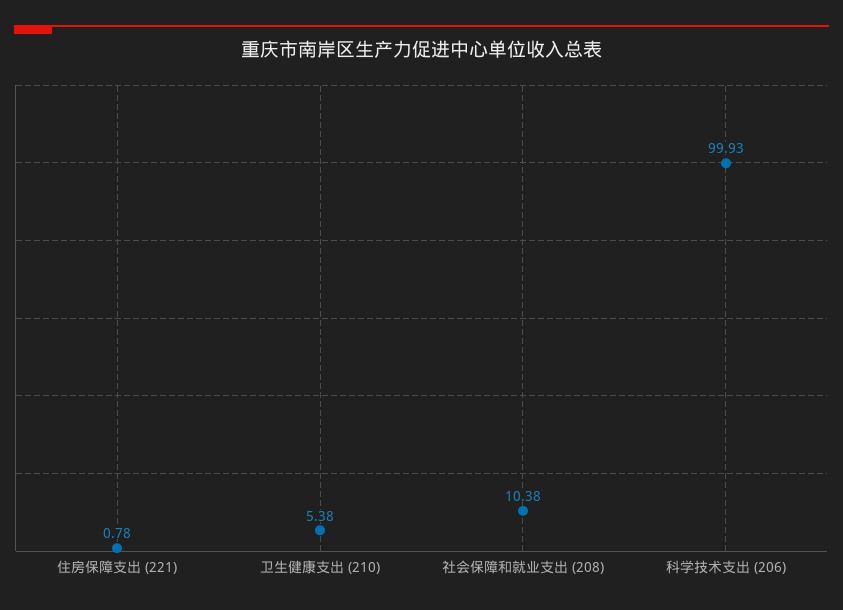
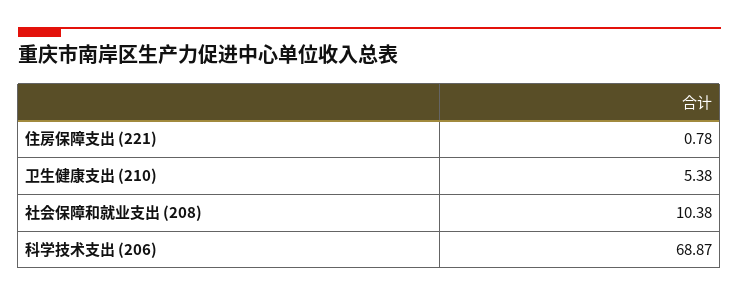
科学技术支出 (206): 99.93 -> 68.87

